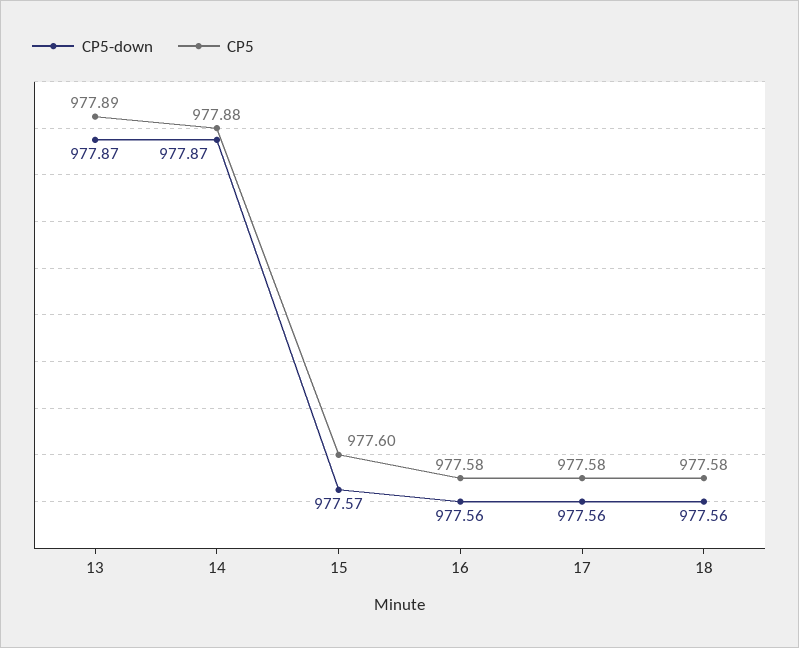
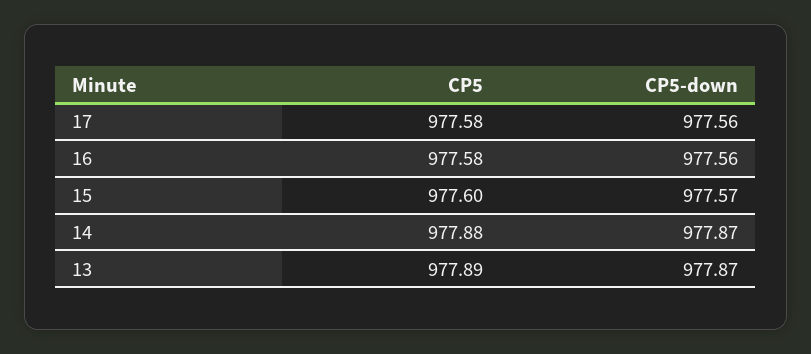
CP5-down, 18: 977.56 -> none
CP5, 18: 977.58 -> none

